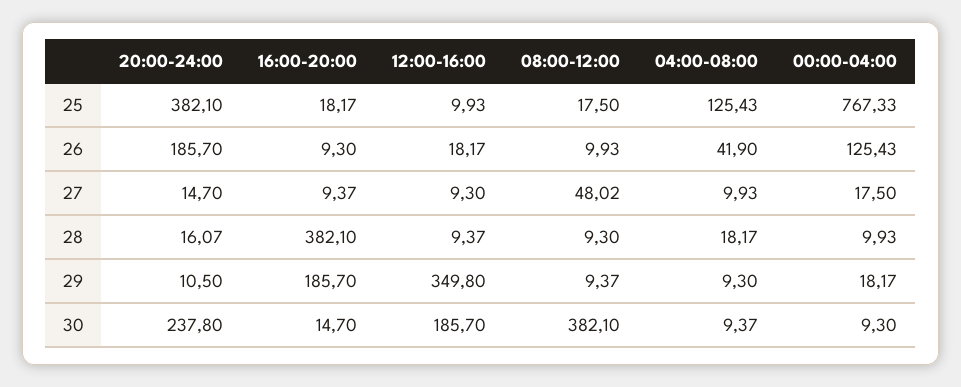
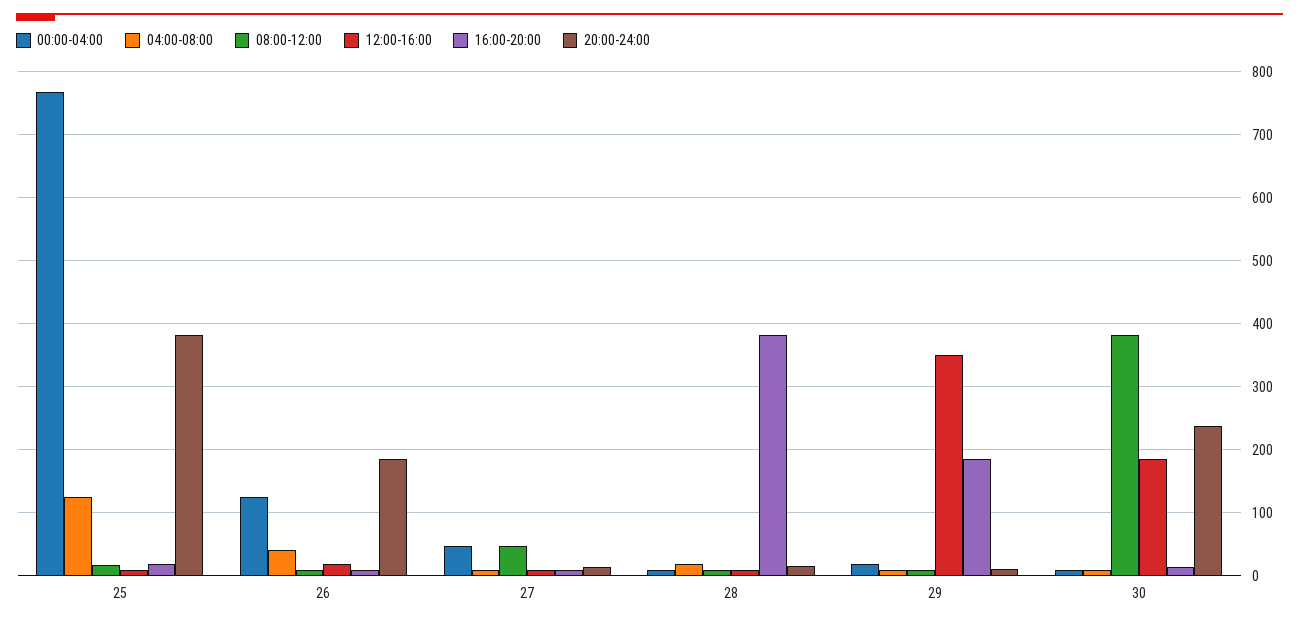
00:00-04:00, 27: 17.5 -> 50

